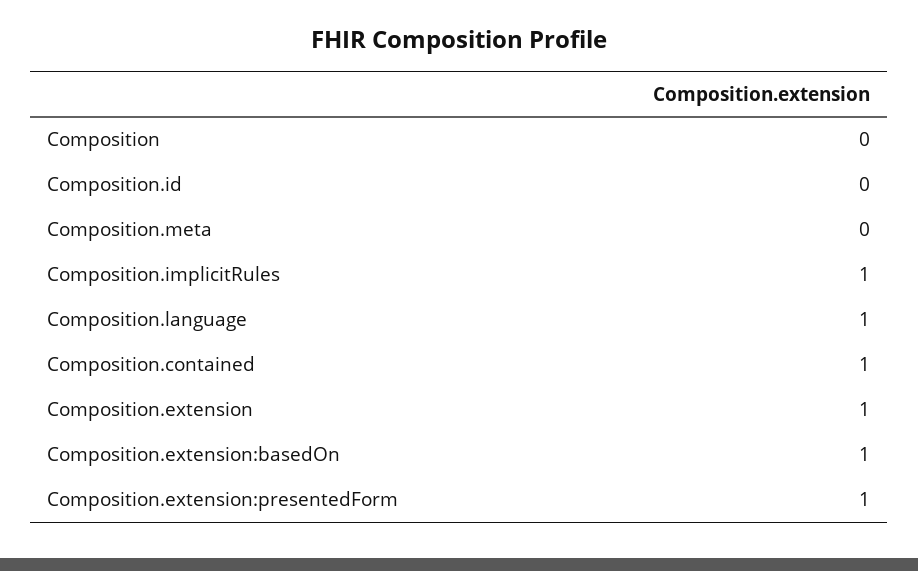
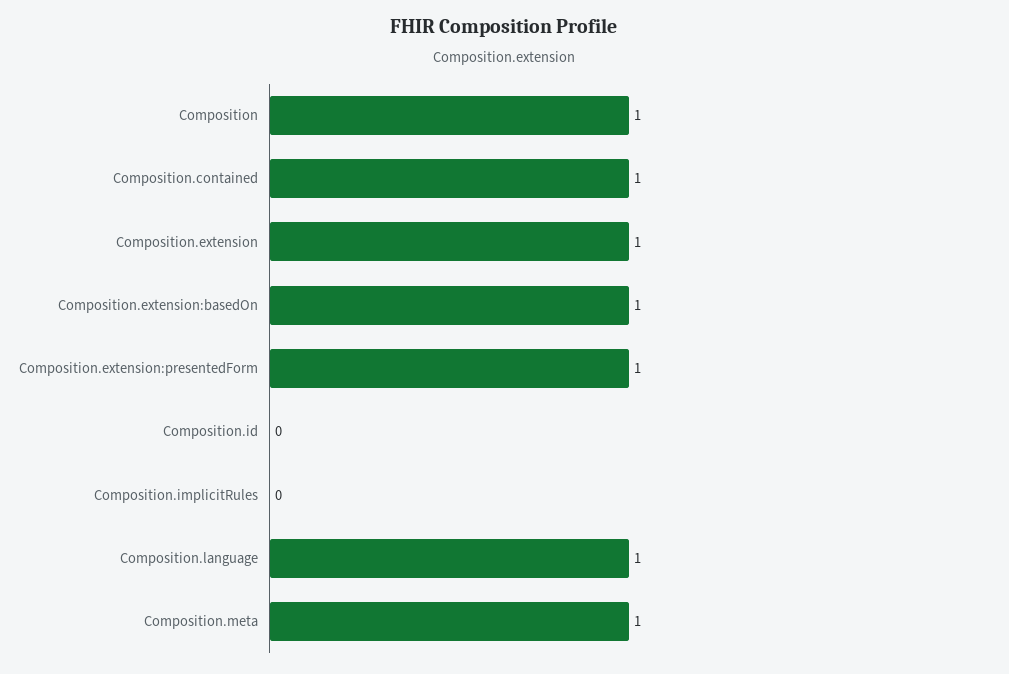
Composition: 0 -> 1
Composition.meta: 0 -> 1
Composition.implicitRules: 1 -> 0

